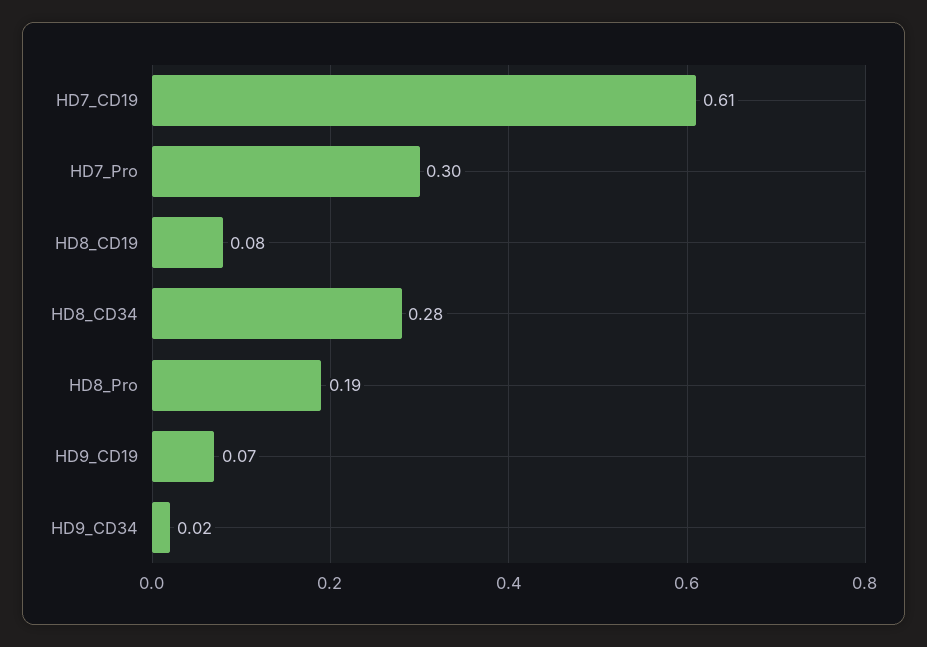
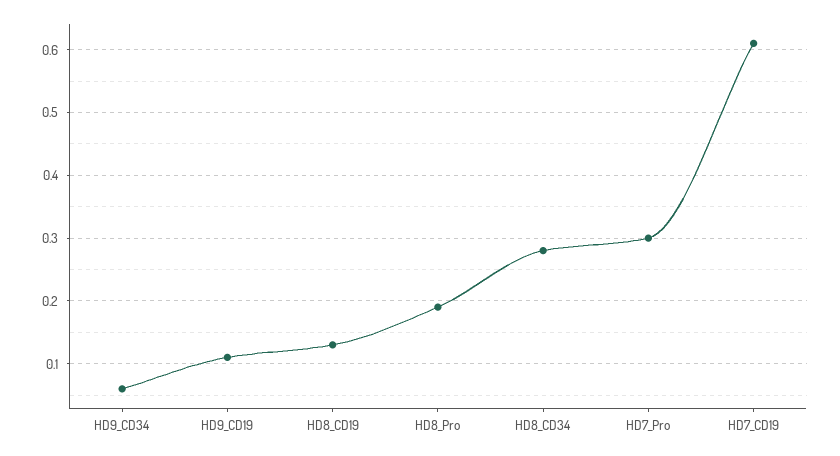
HD8_CD19: 0.08 -> 0.13
HD9_CD19: 0.07 -> 0.11
HD9_CD34: 0.02 -> 0.06

